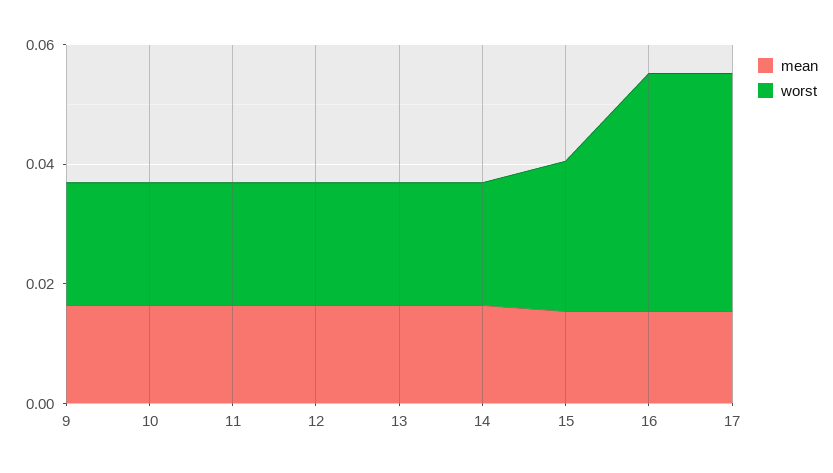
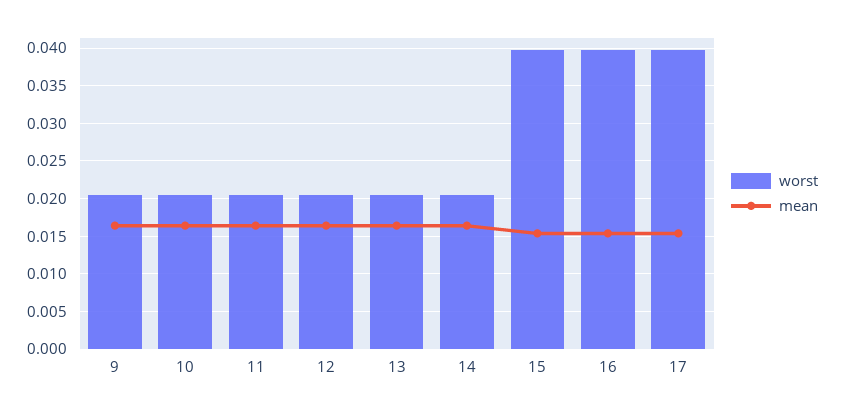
worst, 15: 0.025 -> 0.04

